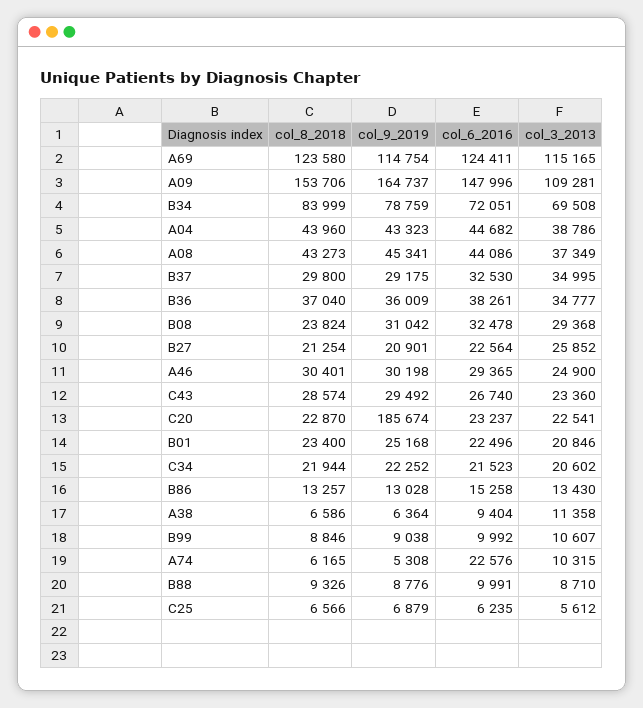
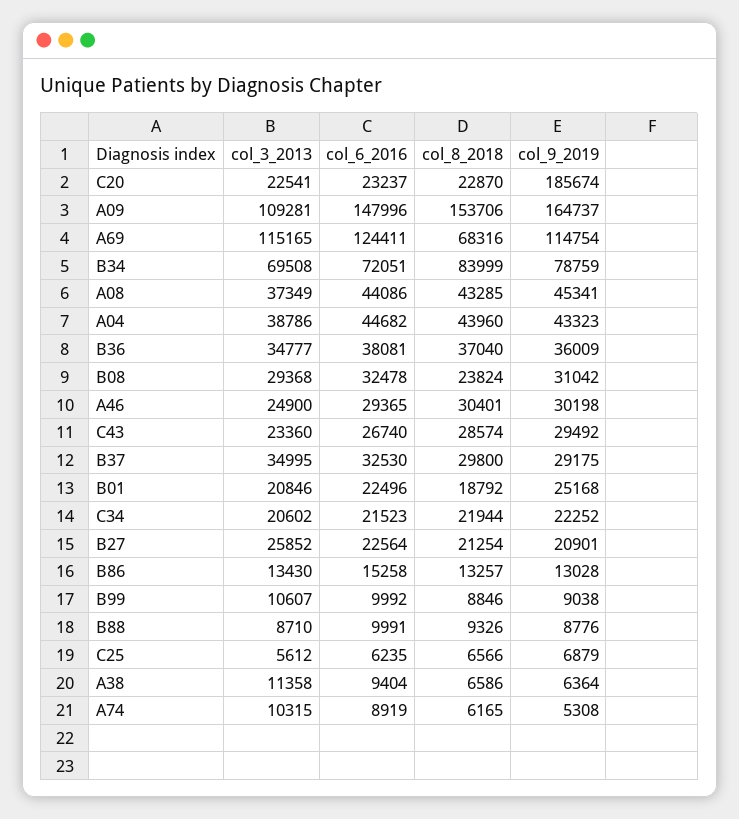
col_8_2018, A69: 123580 -> 68316
col_8_2018, A08: 43273 -> 43285
col_6_2016, B36: 38261 -> 38081
col_8_2018, B01: 23400 -> 18792
col_6_2016, A74: 22576 -> 8919

